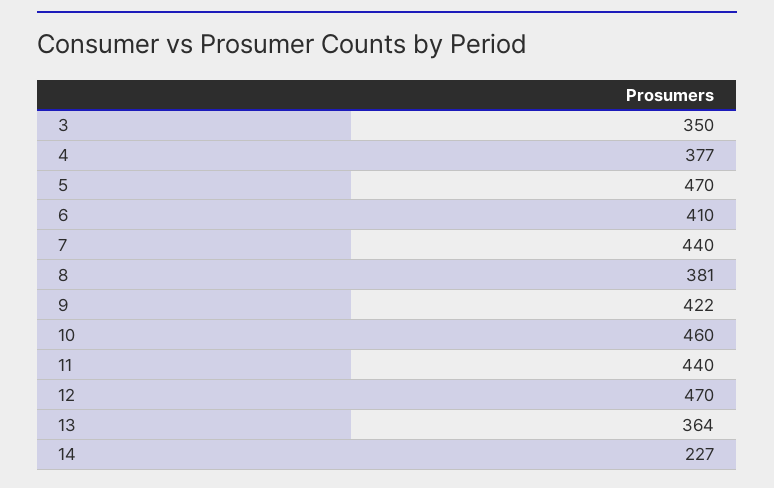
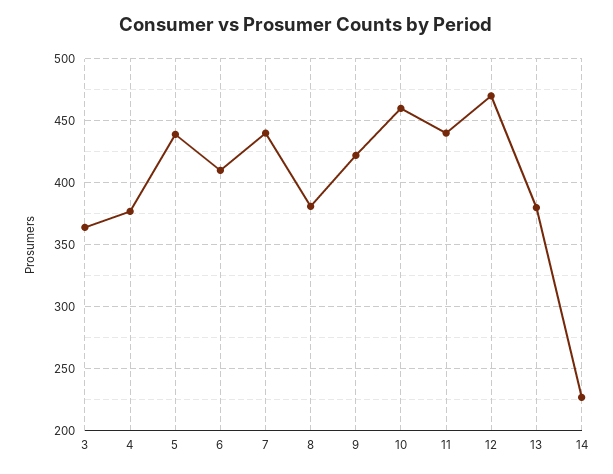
3: 350 -> 365
5: 470 -> 440
13: 364 -> 380

